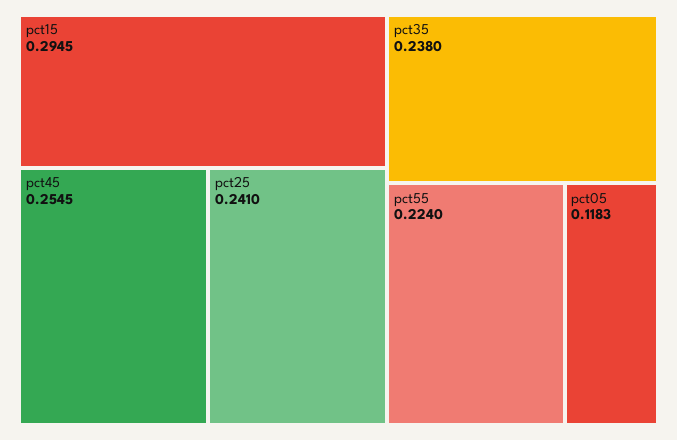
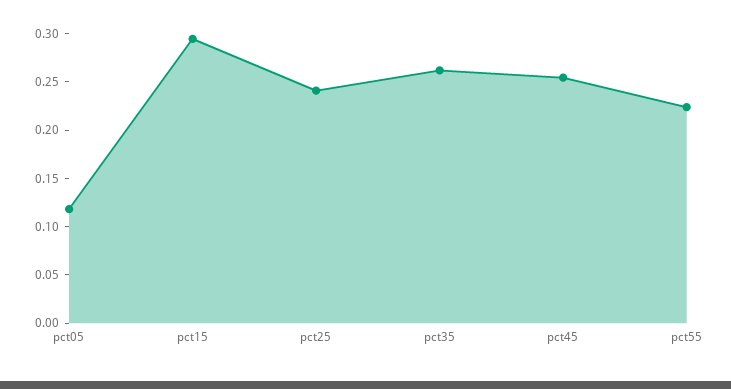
pct35: 0.238 -> 0.26

